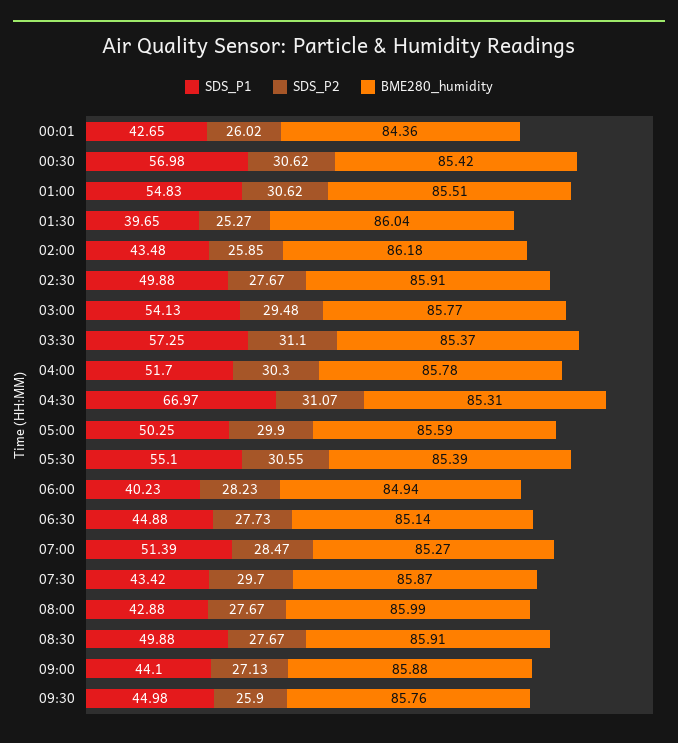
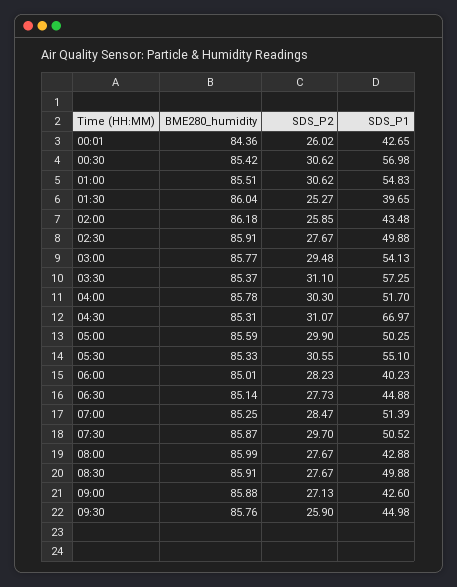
BME280_humidity, 05:30: 85.39 -> 85.33
BME280_humidity, 06:00: 84.94 -> 85.01
BME280_humidity, 07:00: 85.27 -> 85.25
SDS_P1, 07:30: 43.42 -> 50.52
SDS_P1, 09:00: 44.1 -> 42.6

